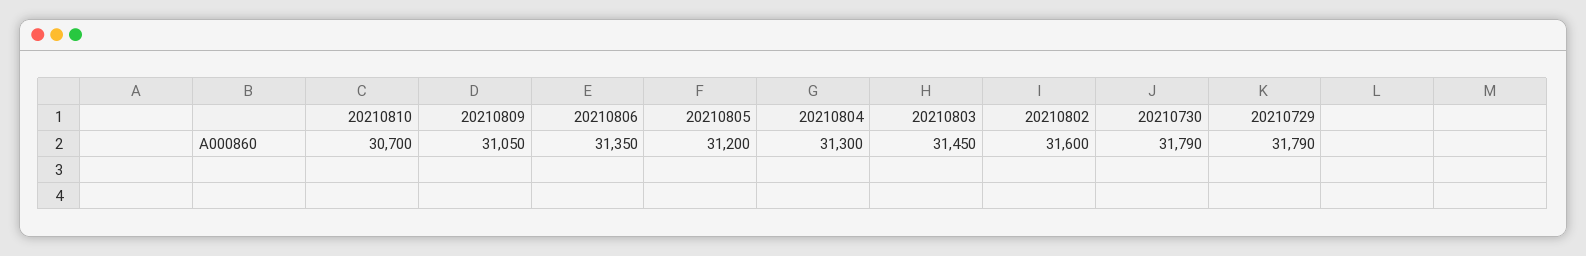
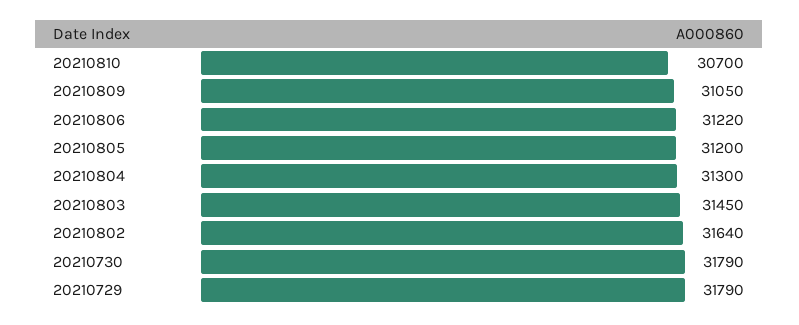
20210806: 31350 -> 31220
20210802: 31600 -> 31640

